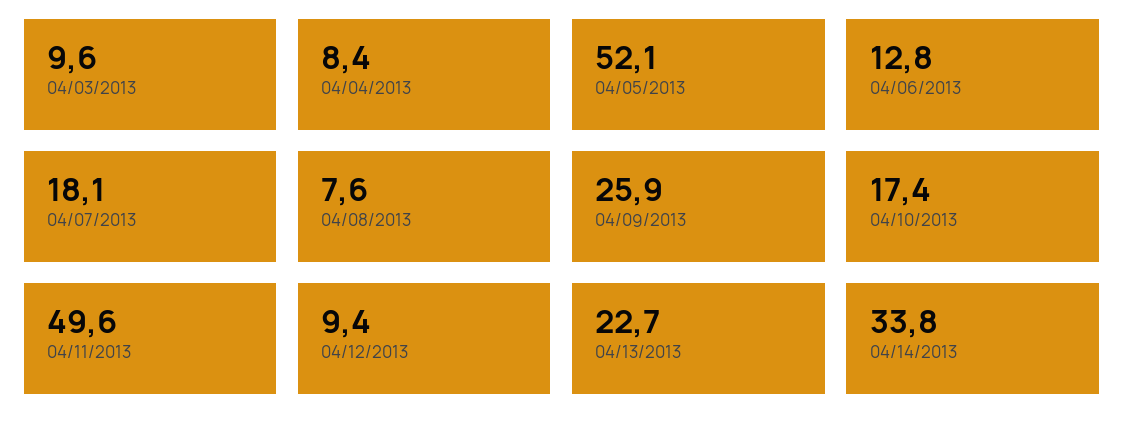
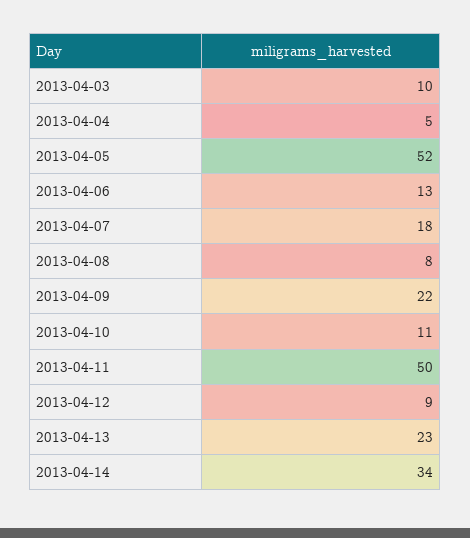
04/04/2013: 8.4 -> 5
04/09/2013: 25.9 -> 22
04/10/2013: 17.4 -> 11

